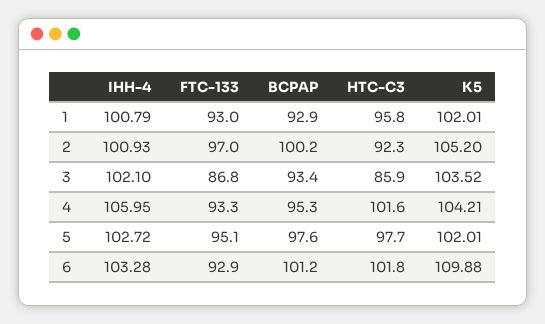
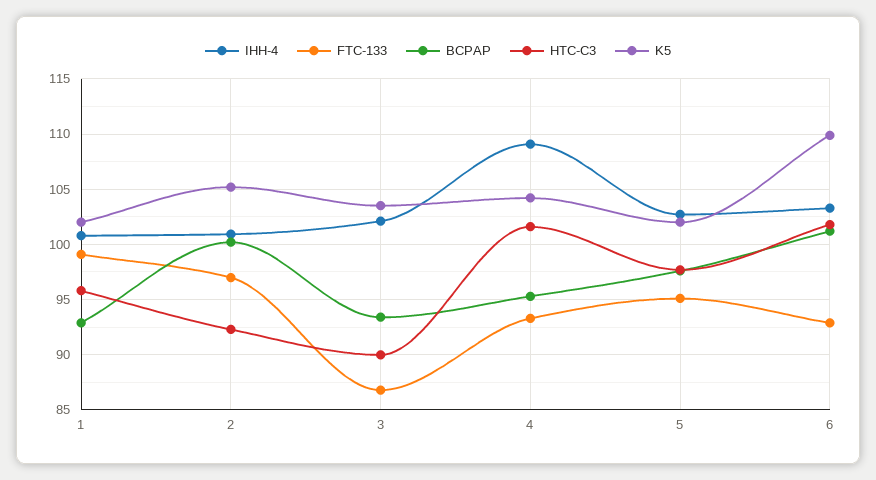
FTC-133, 1: 93 -> 99
HTC-C3, 3: 85.9 -> 90
IHH-4, 4: 105.95 -> 109

